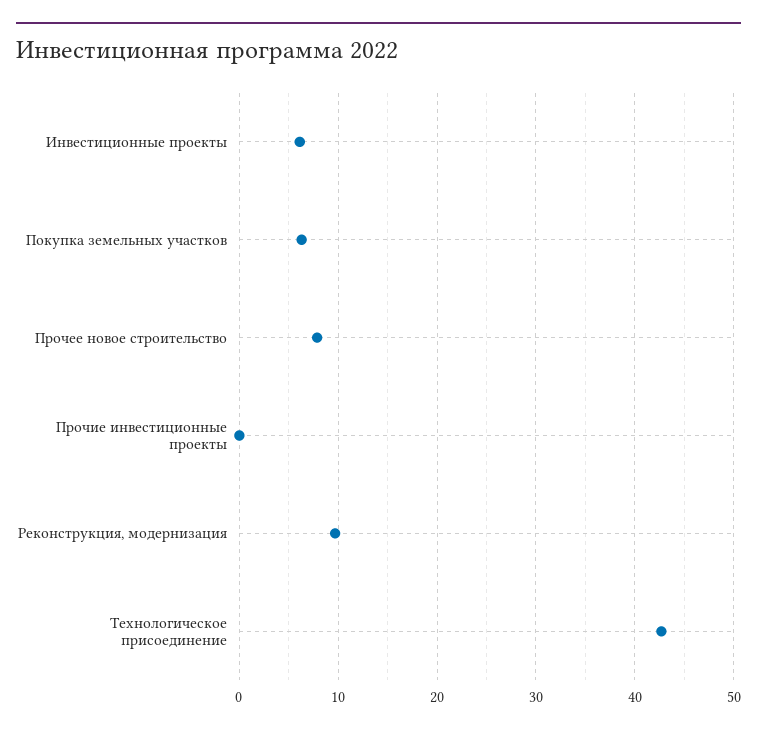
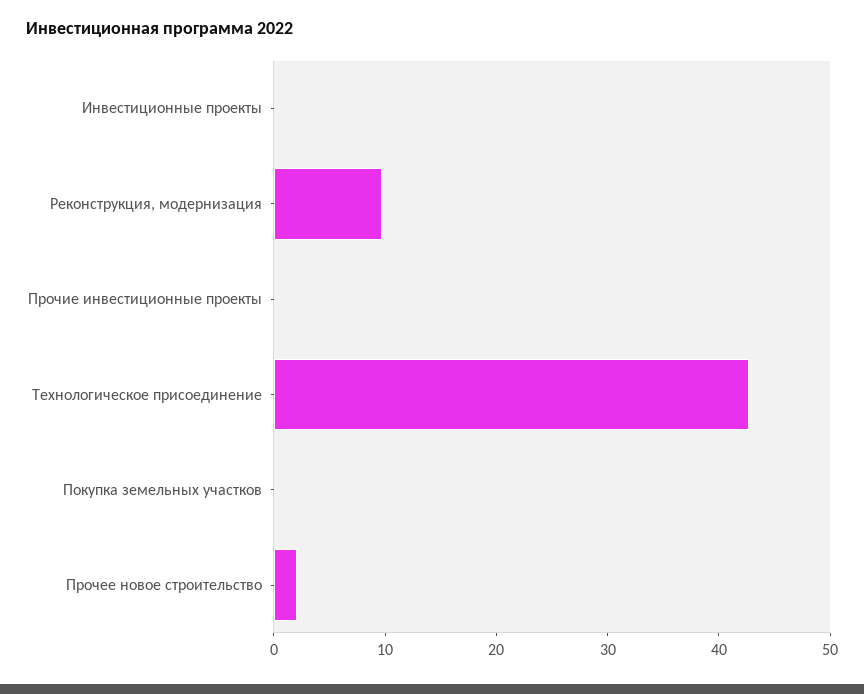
Инвестиционные проекты: 6 -> 0
Покупка земельных участков: 6 -> 0
Прочее новое строительство: 8 -> 2

